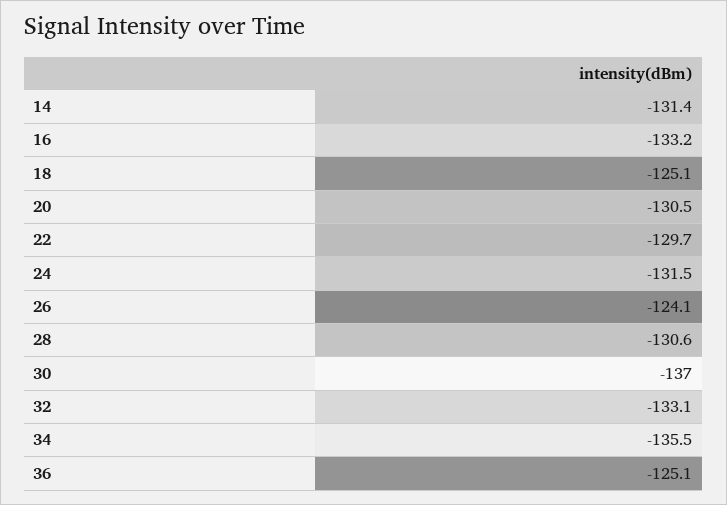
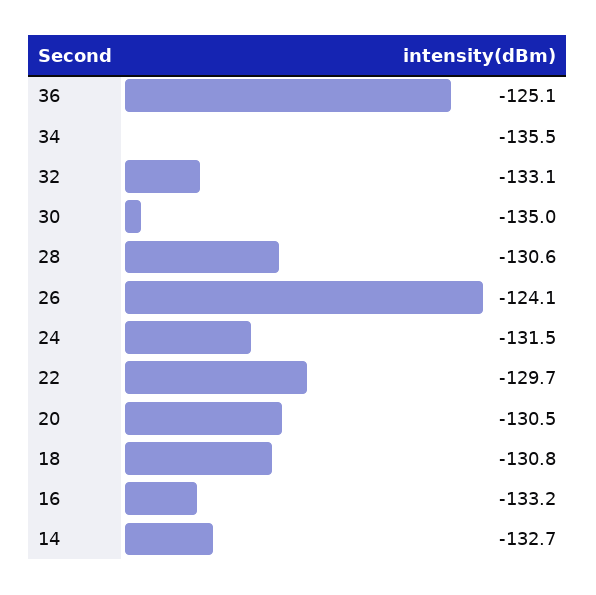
14: -131.4 -> -132.7
18: -125.1 -> -130.8
30: -137 -> -135

